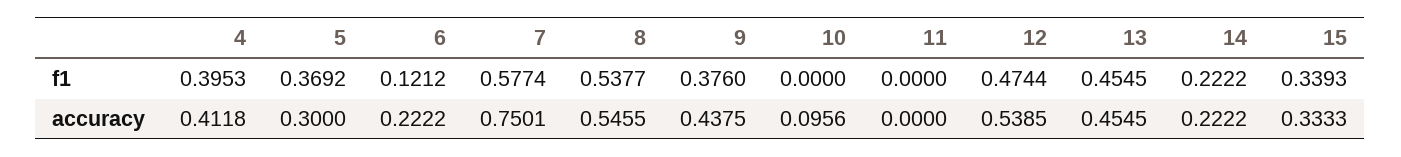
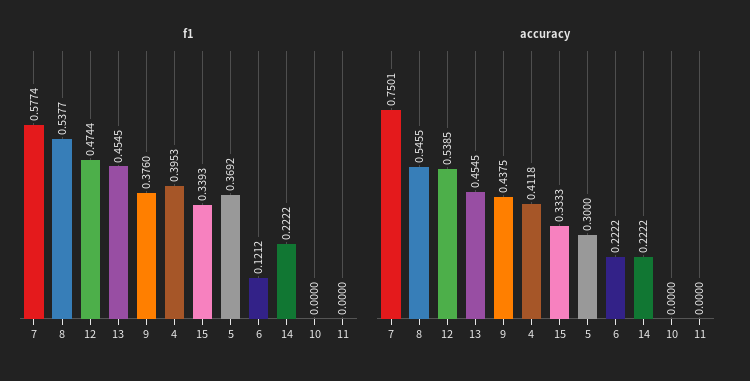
accuracy, 10: 0.0956 -> 0

